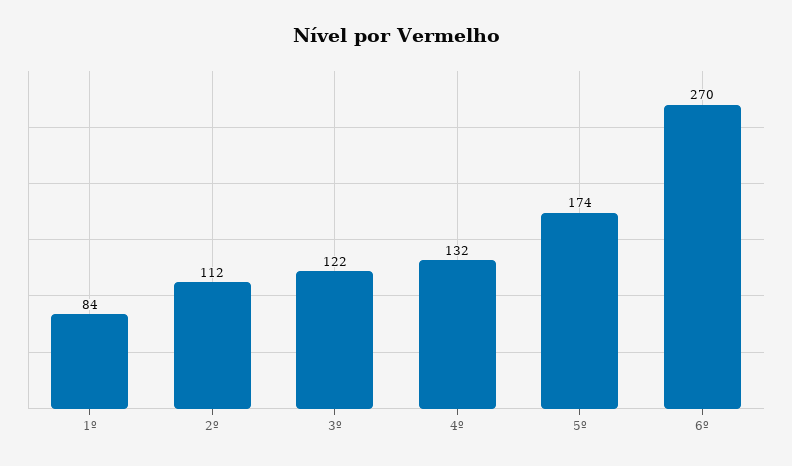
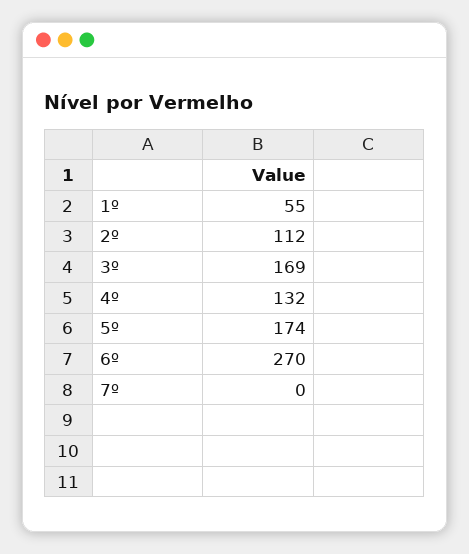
1º: 84 -> 55
3º: 122 -> 169
7º: none -> 0

